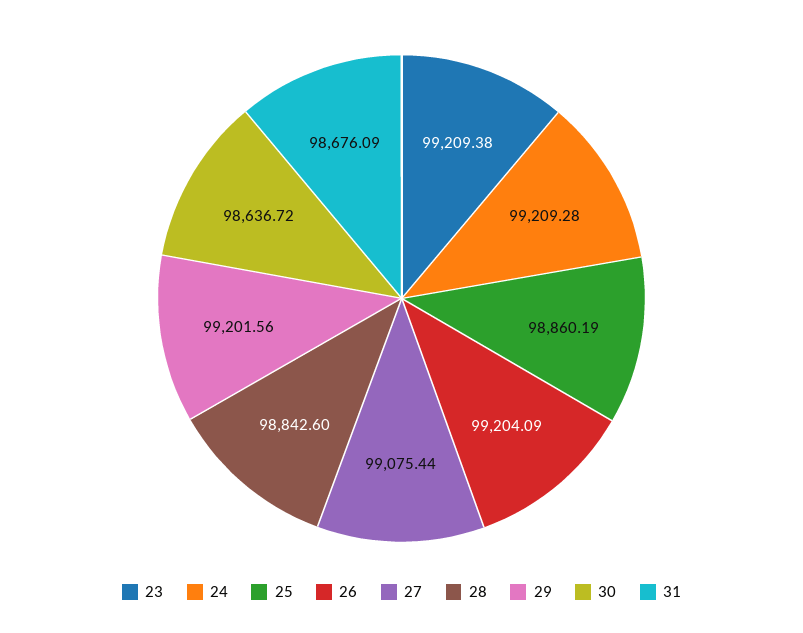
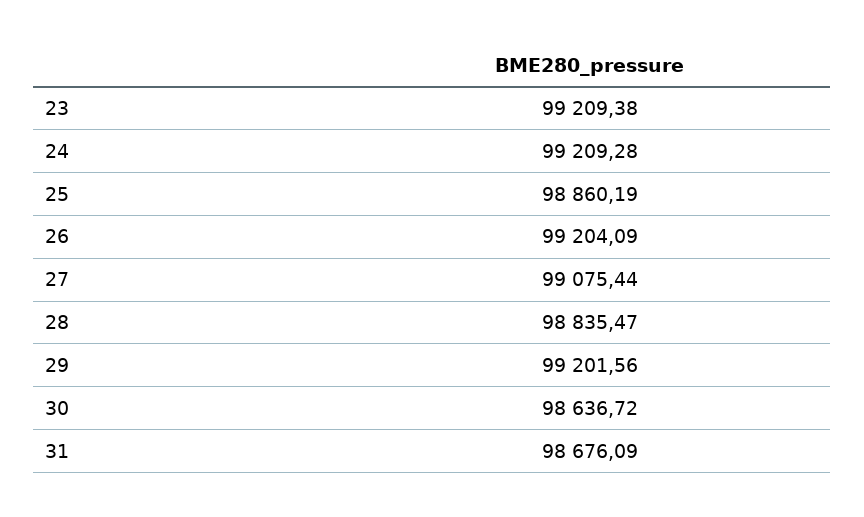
28: 98842.6 -> 98835.47

